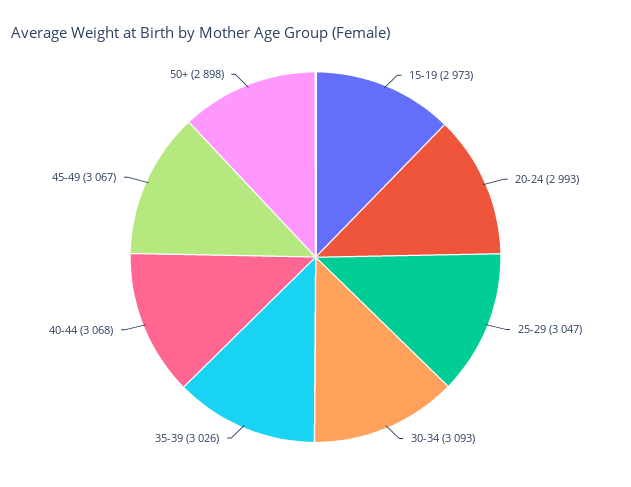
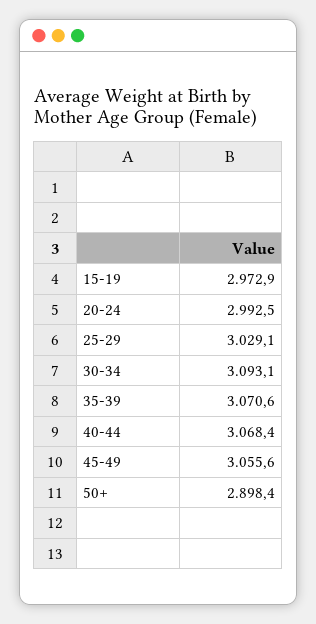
25-29: 3047 -> 3029.1
35-39: 3026 -> 3070.6
45-49: 3067 -> 3055.6

